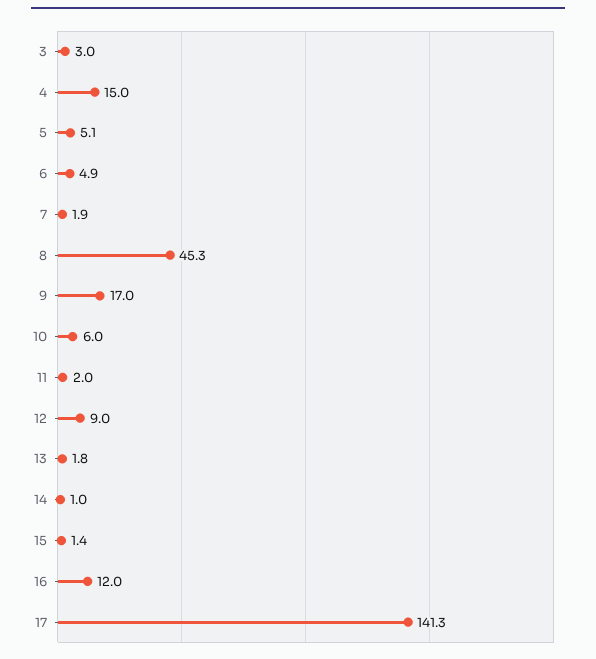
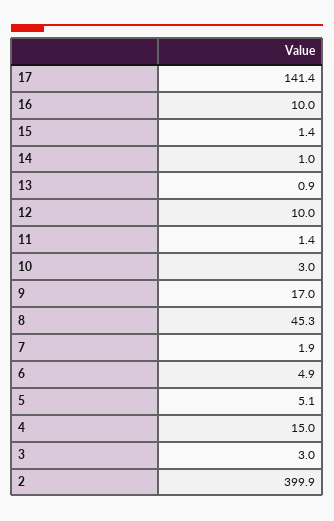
10: 6 -> 3
11: 2 -> 1.4
12: 9 -> 10
13: 1.8 -> 0.9
16: 12 -> 10
17: 141.3 -> 141.4
2: none -> 399.9

